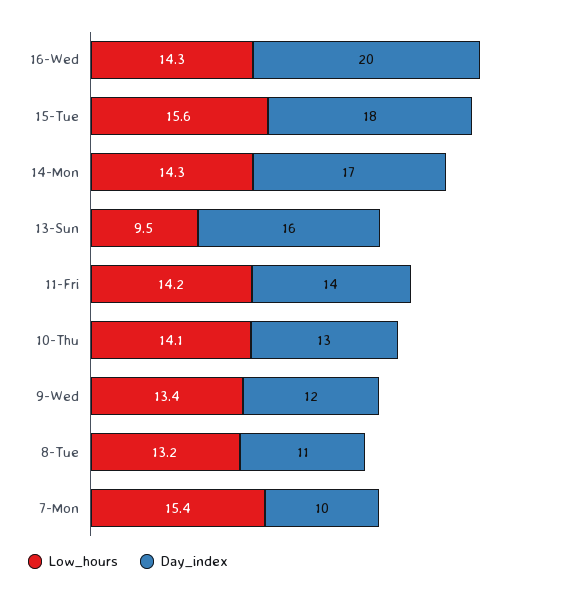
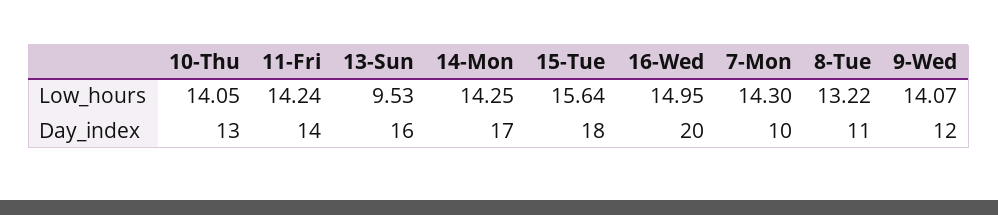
Low_hours, 16-Wed: 14.3 -> 14.95
Low_hours, 9-Wed: 13.4 -> 14.07
Low_hours, 7-Mon: 15.4 -> 14.3

